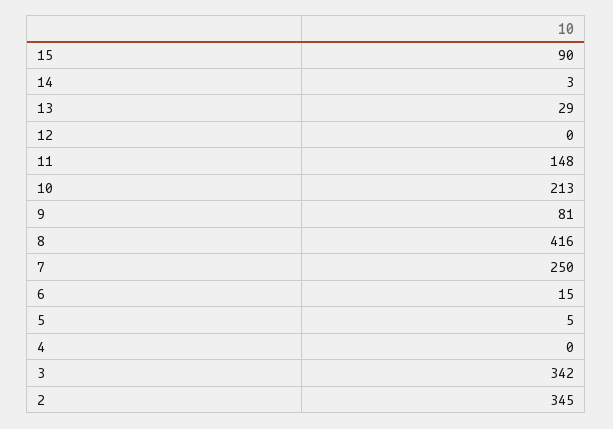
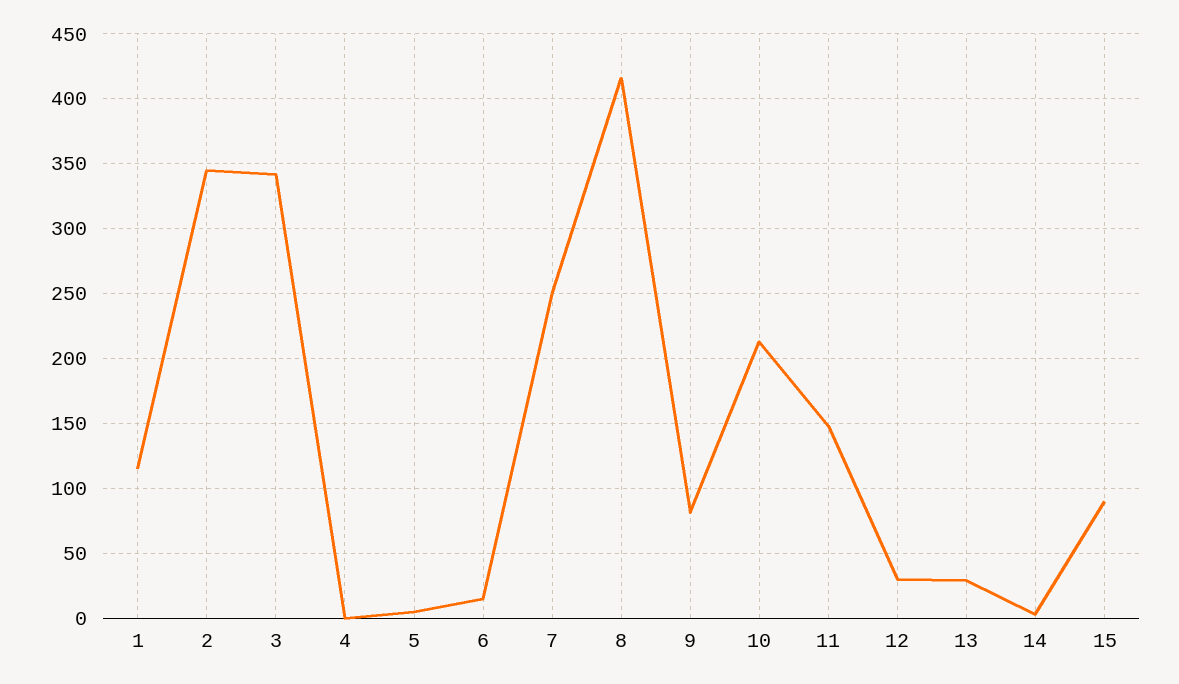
12: 0 -> 30
1: none -> 115

